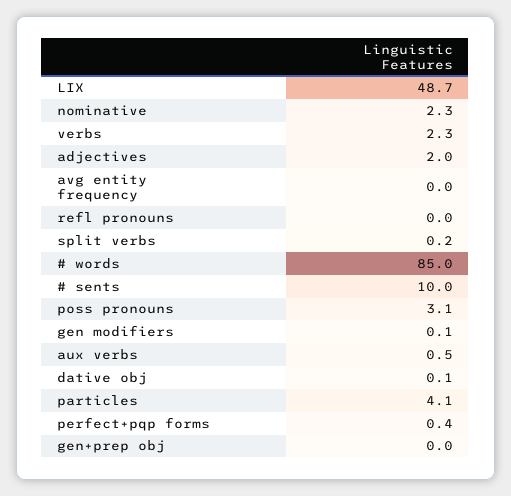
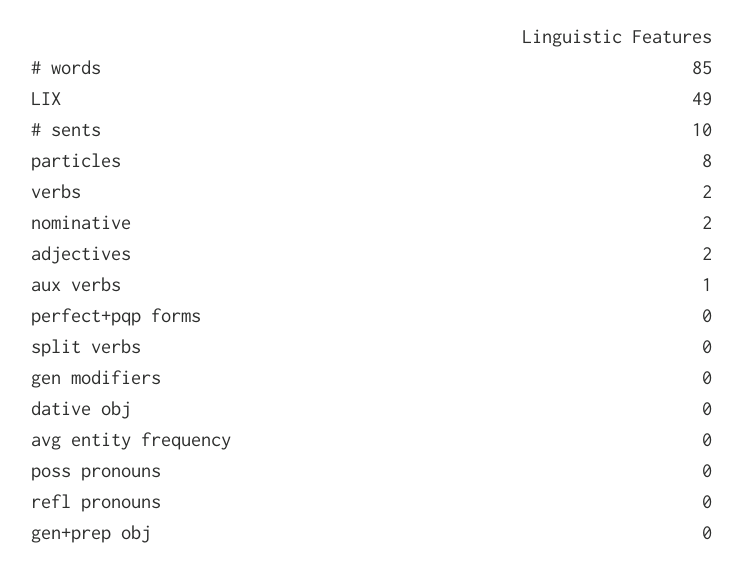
poss pronouns: 3.1 -> 0
particles: 4.1 -> 8

